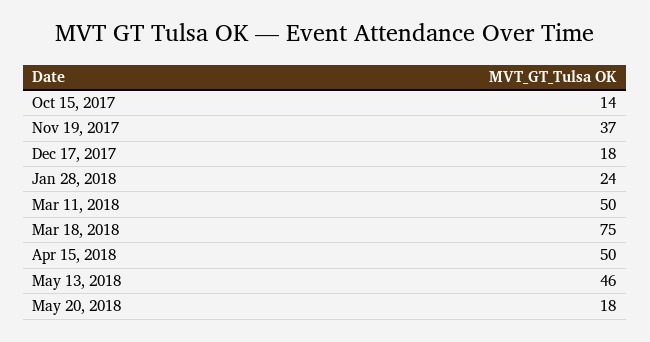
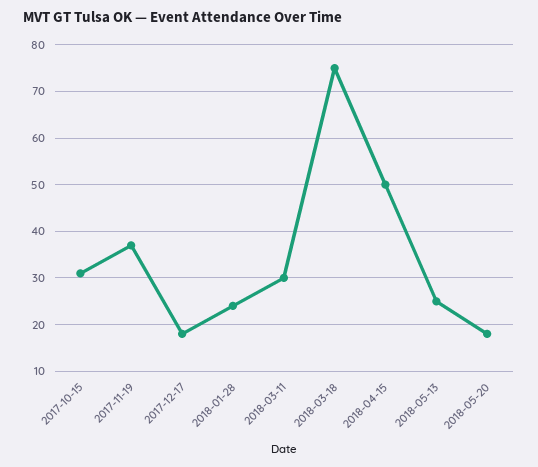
Oct 15, 2017: 14 -> 30
Mar 11, 2018: 50 -> 30
May 13, 2018: 46 -> 25

